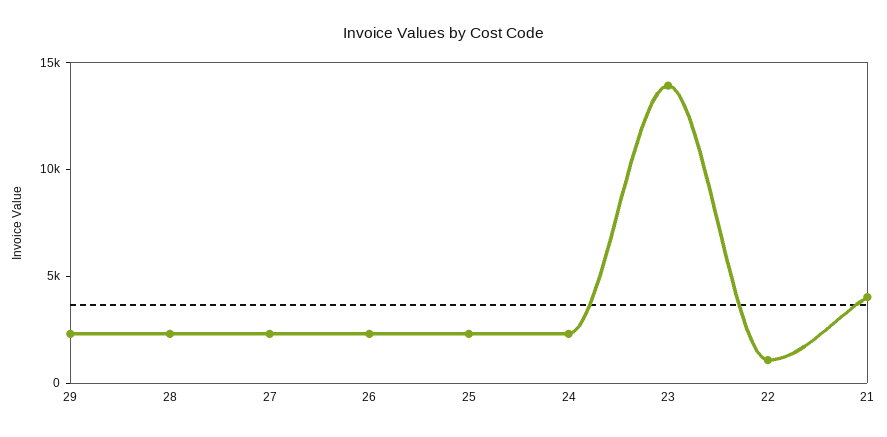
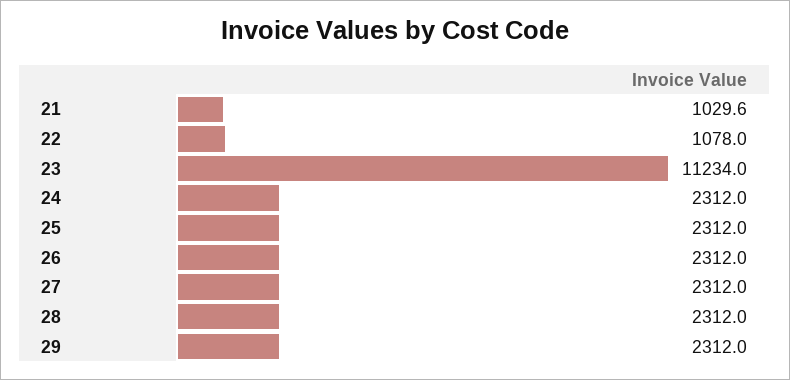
23: 14000 -> 11234
21: 4000 -> 1029.6

